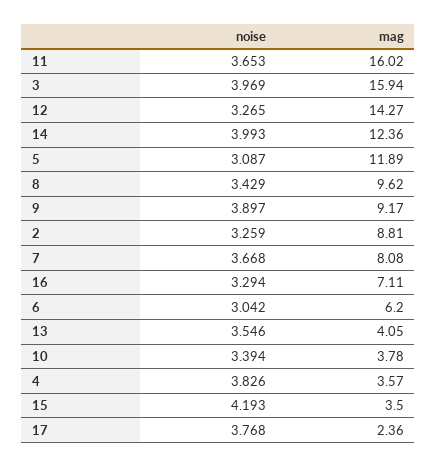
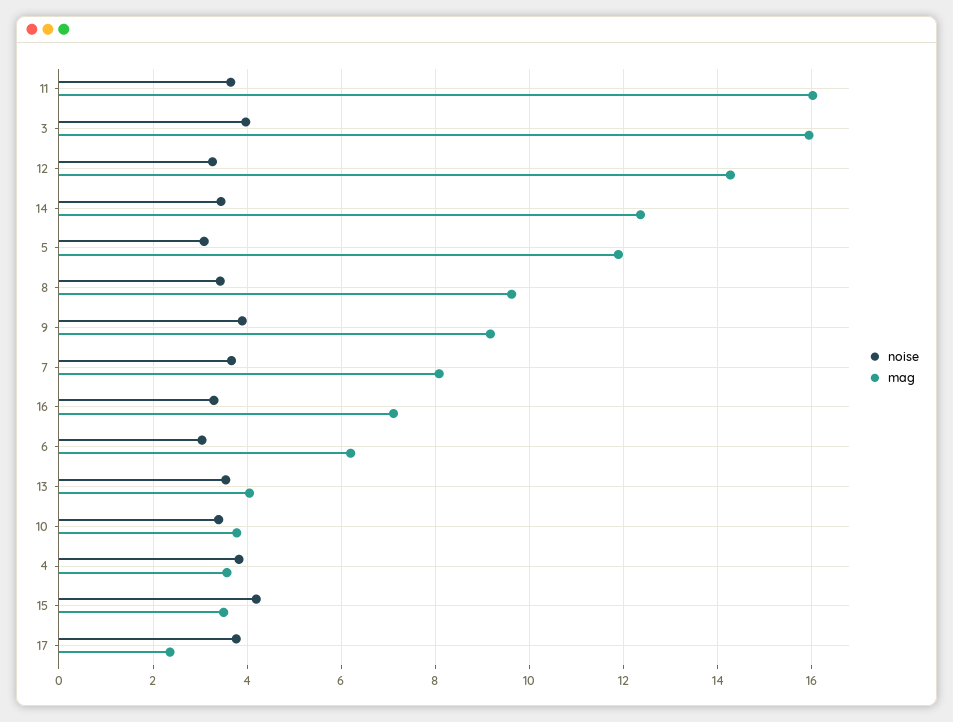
noise, 14: 3.993 -> 3.4
noise, 2: 3.259 -> none
mag, 2: 8.81 -> none

